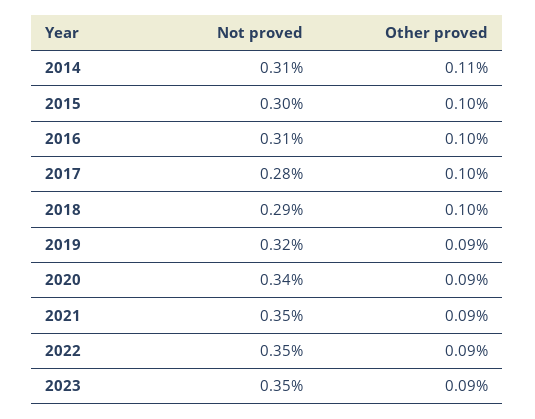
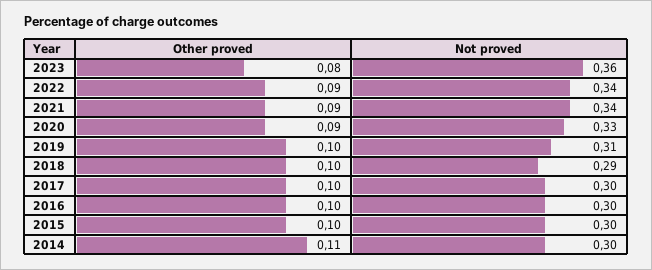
Not proved, 2014: 0.31 -> 0.3
Not proved, 2016: 0.31 -> 0.3
Not proved, 2017: 0.28 -> 0.3
Not proved, 2019: 0.32 -> 0.31
Other proved, 2019: 0.09 -> 0.1
Not proved, 2020: 0.34 -> 0.33
Not proved, 2021: 0.35 -> 0.34
Not proved, 2022: 0.35 -> 0.34
Not proved, 2023: 0.35 -> 0.36
Other proved, 2023: 0.09 -> 0.08

